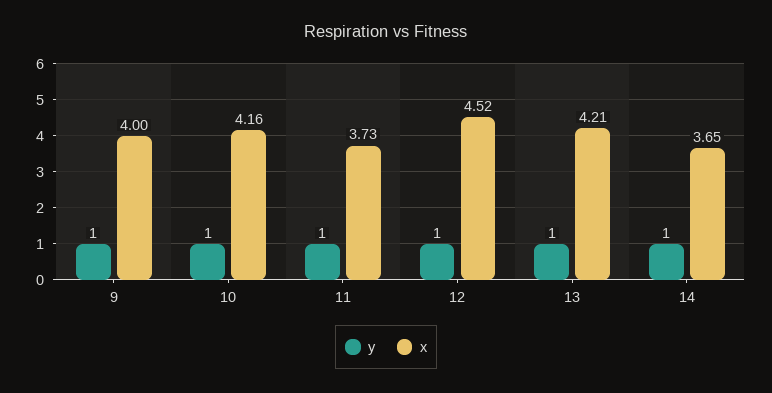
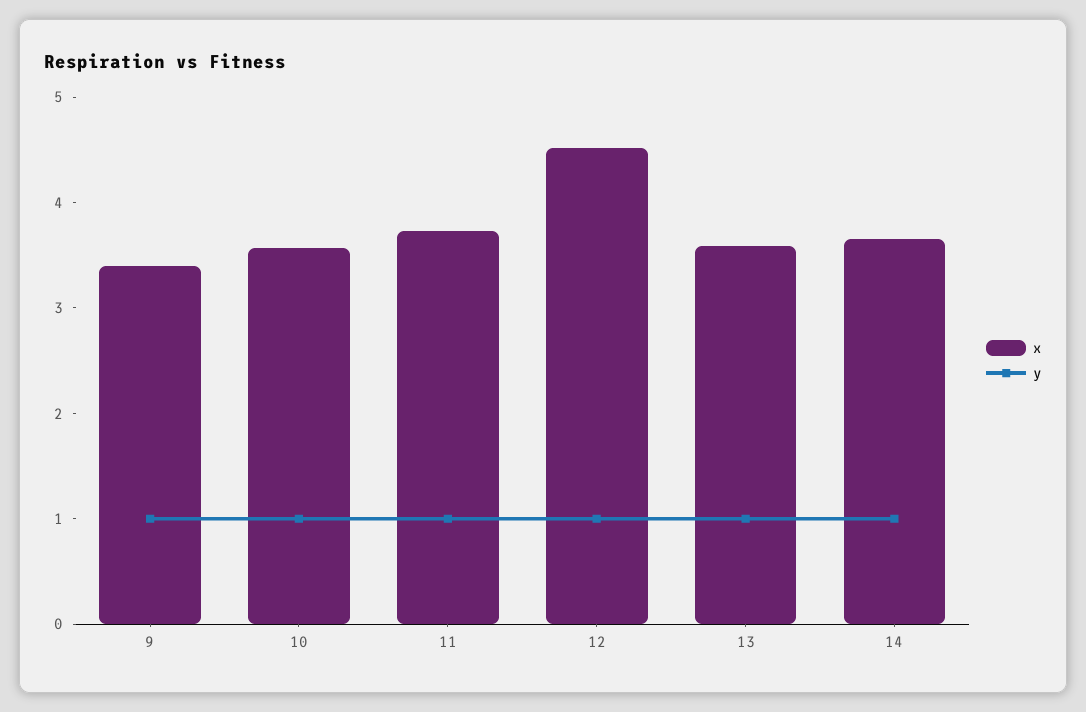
x, 9: 4 -> 3.4
x, 10: 4.16 -> 3.6
x, 13: 4.21 -> 3.6

